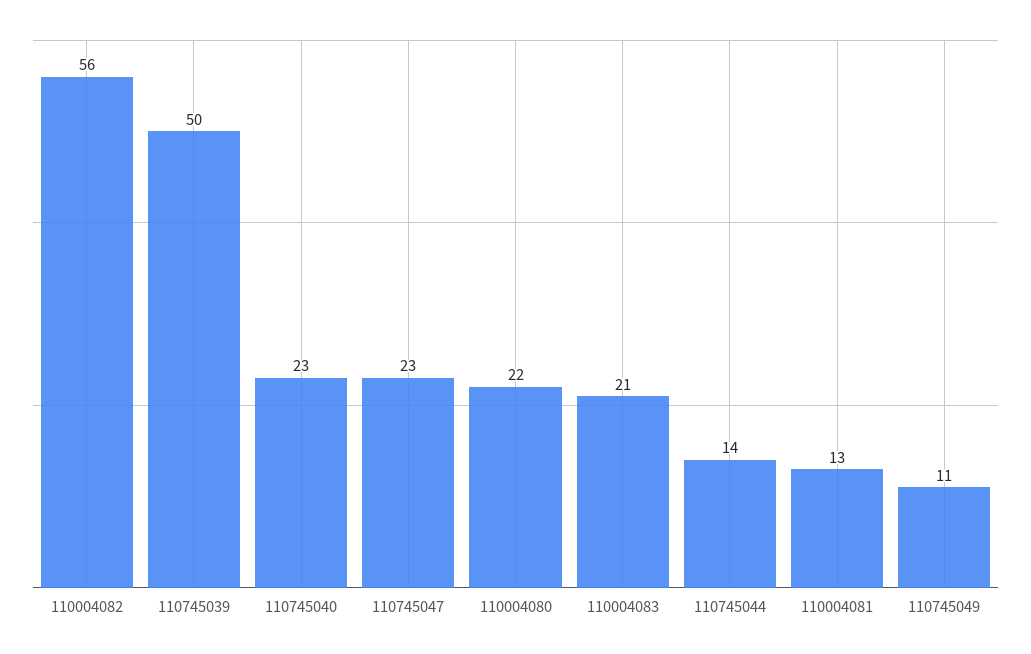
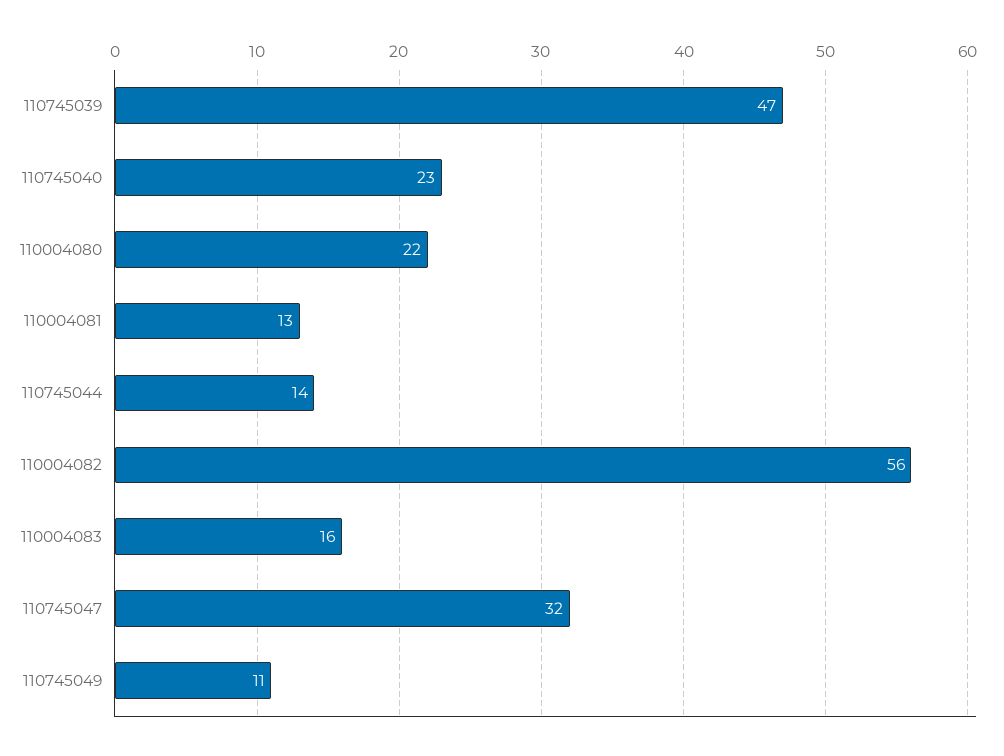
110745039: 50 -> 47
110745047: 23 -> 32
110004083: 21 -> 16

